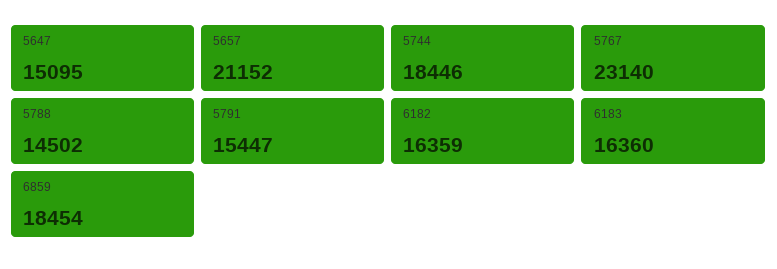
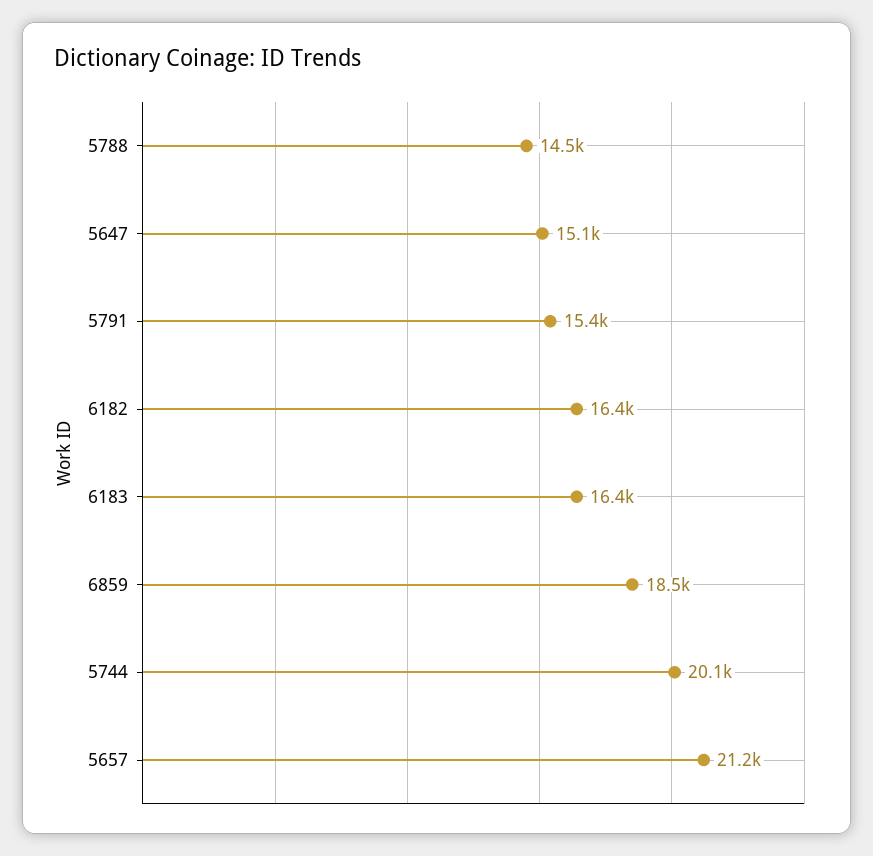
5744: 18446 -> 20100
5767: 23140 -> none

